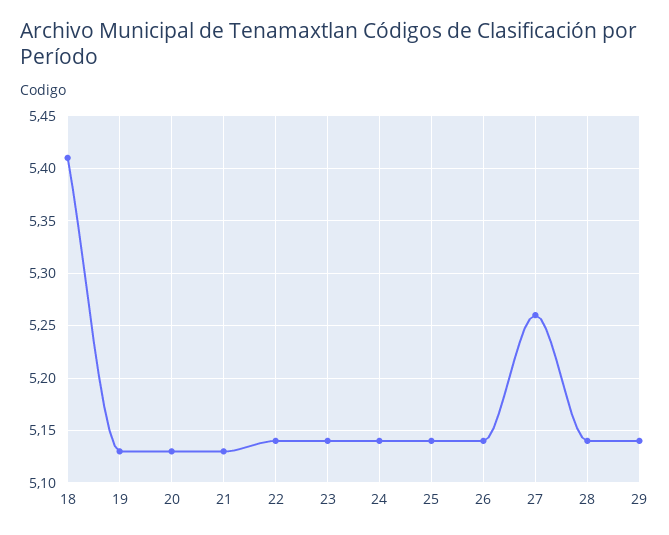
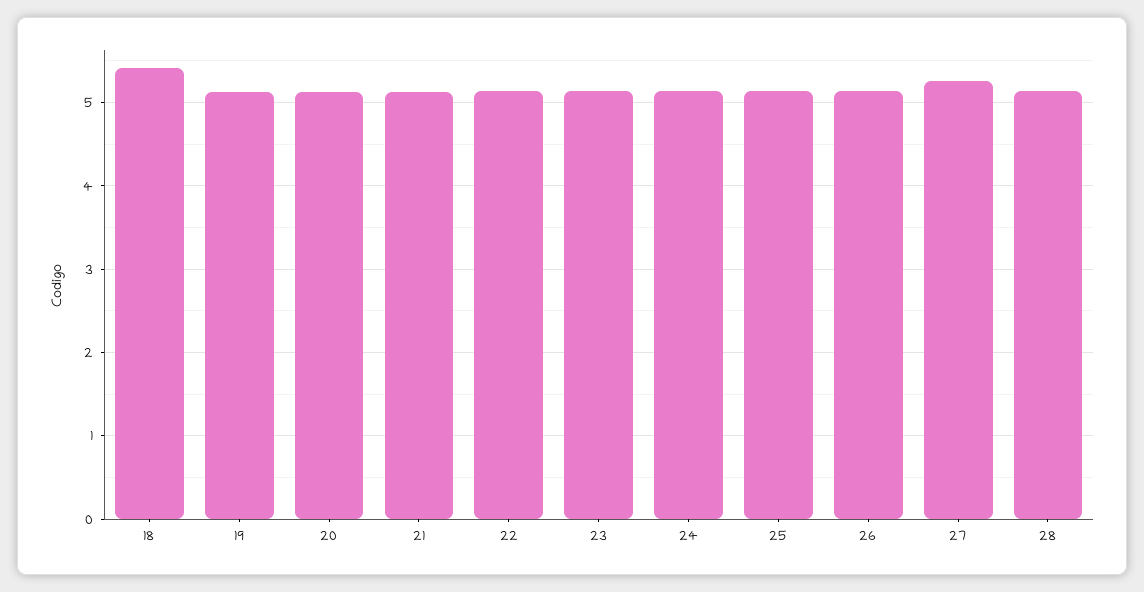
29: 5.14 -> none

